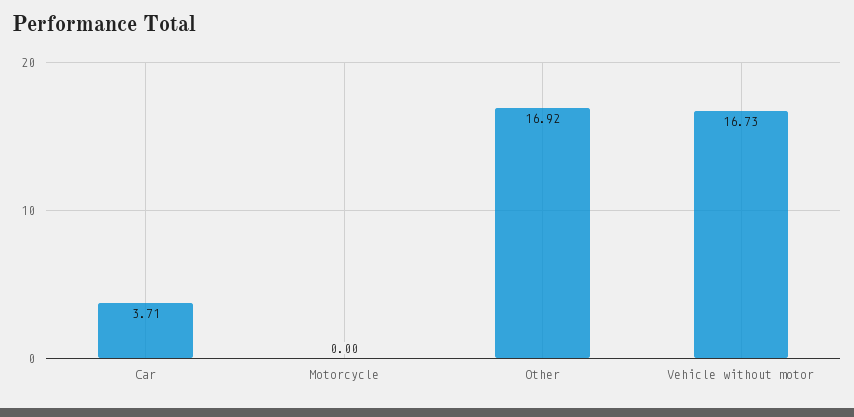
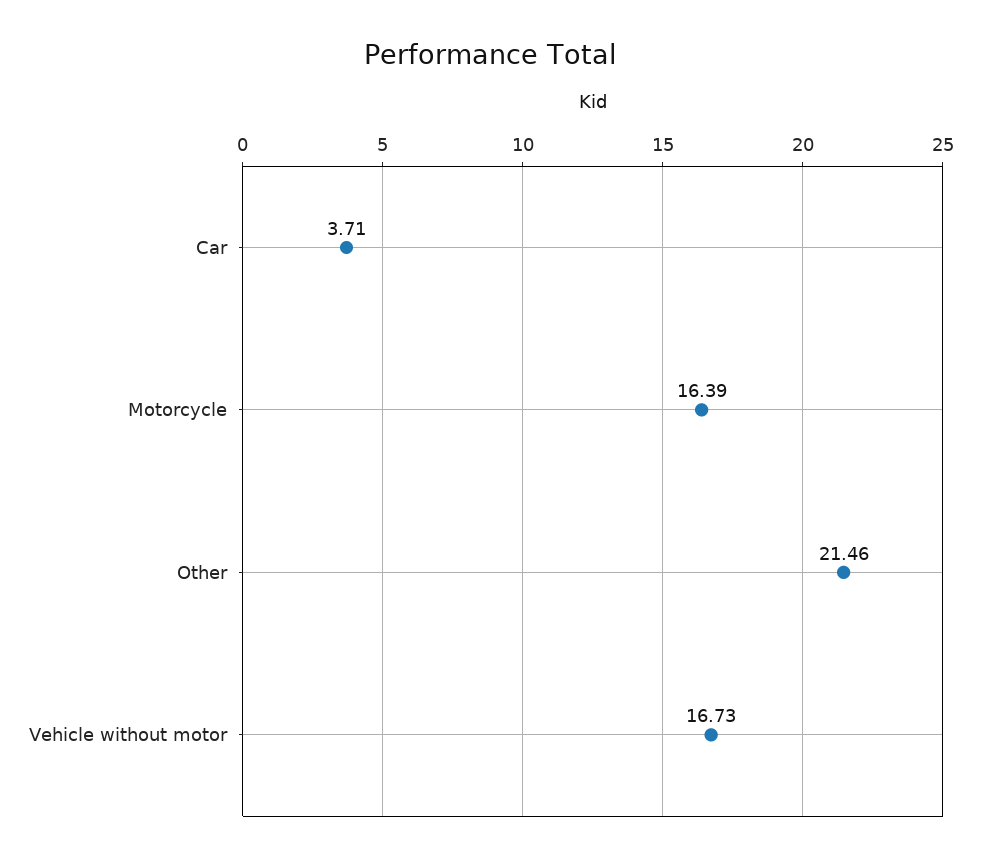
Motorcycle: 0 -> 16.39
Other: 16.92 -> 21.46

